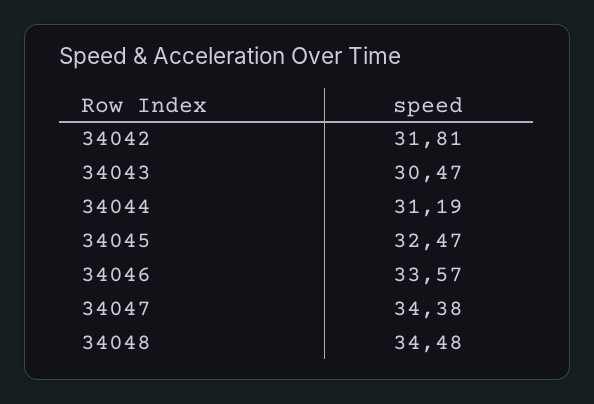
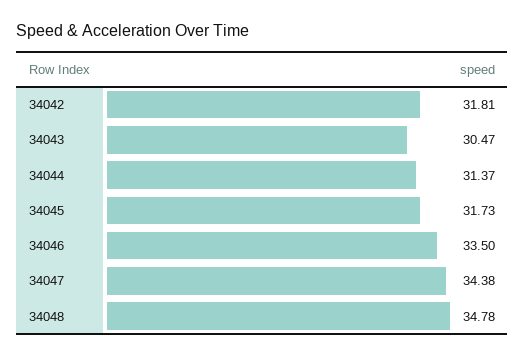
34044: 31.19 -> 31.37
34045: 32.47 -> 31.73
34046: 33.57 -> 33.5
34048: 34.48 -> 34.78

